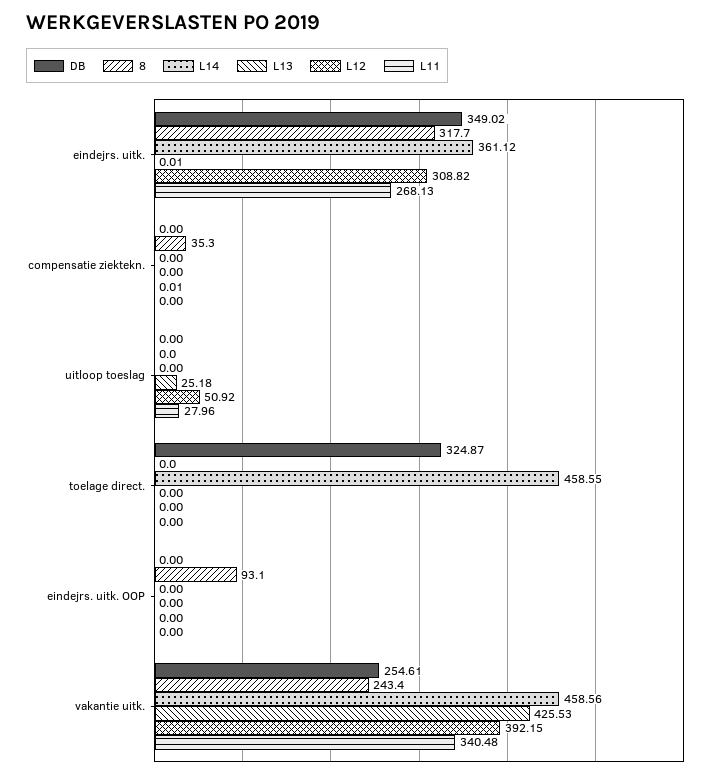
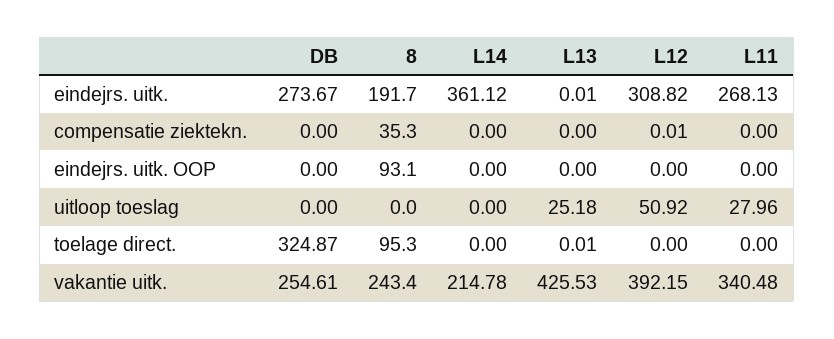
DB, eindejrs. uitk.: 349.02 -> 273.67
8, eindejrs. uitk.: 317.7 -> 191.7
8, toelage direct.: 0 -> 95.3
L14, toelage direct.: 458.55 -> 0
L13, toelage direct.: 0 -> 0.01
L14, vakantie uitk.: 458.56 -> 214.78

